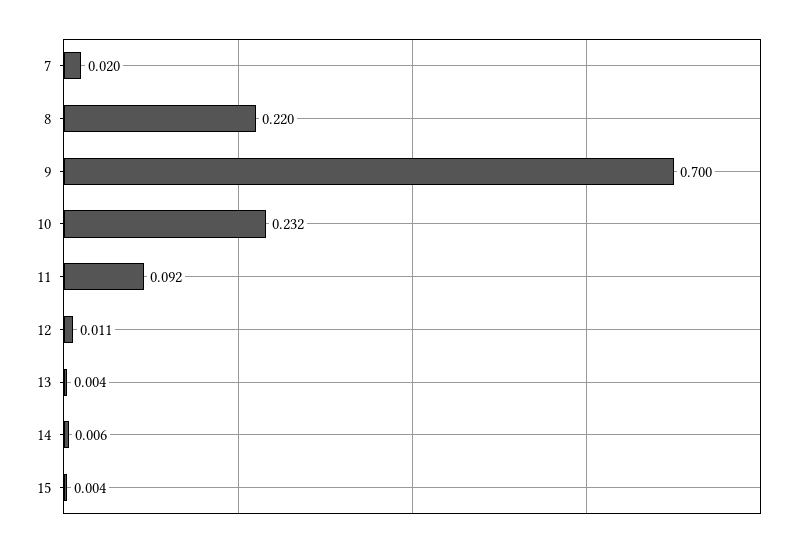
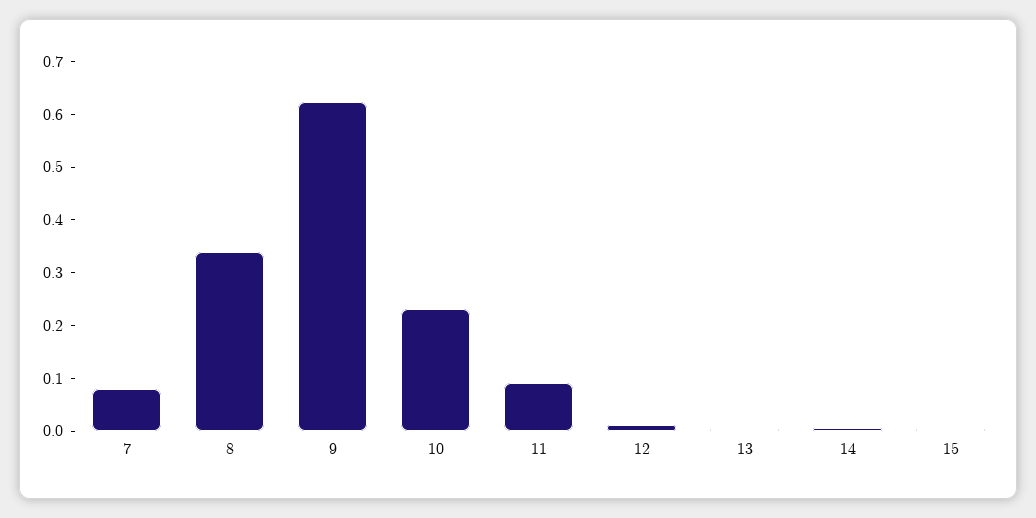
7: 0.02 -> 0.08
8: 0.22 -> 0.34
9: 0.7 -> 0.62

